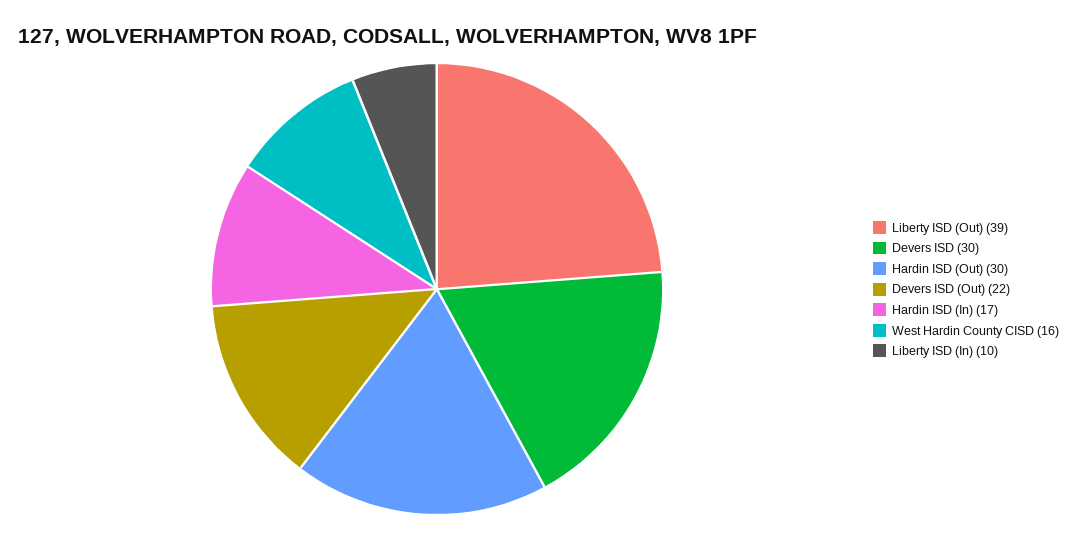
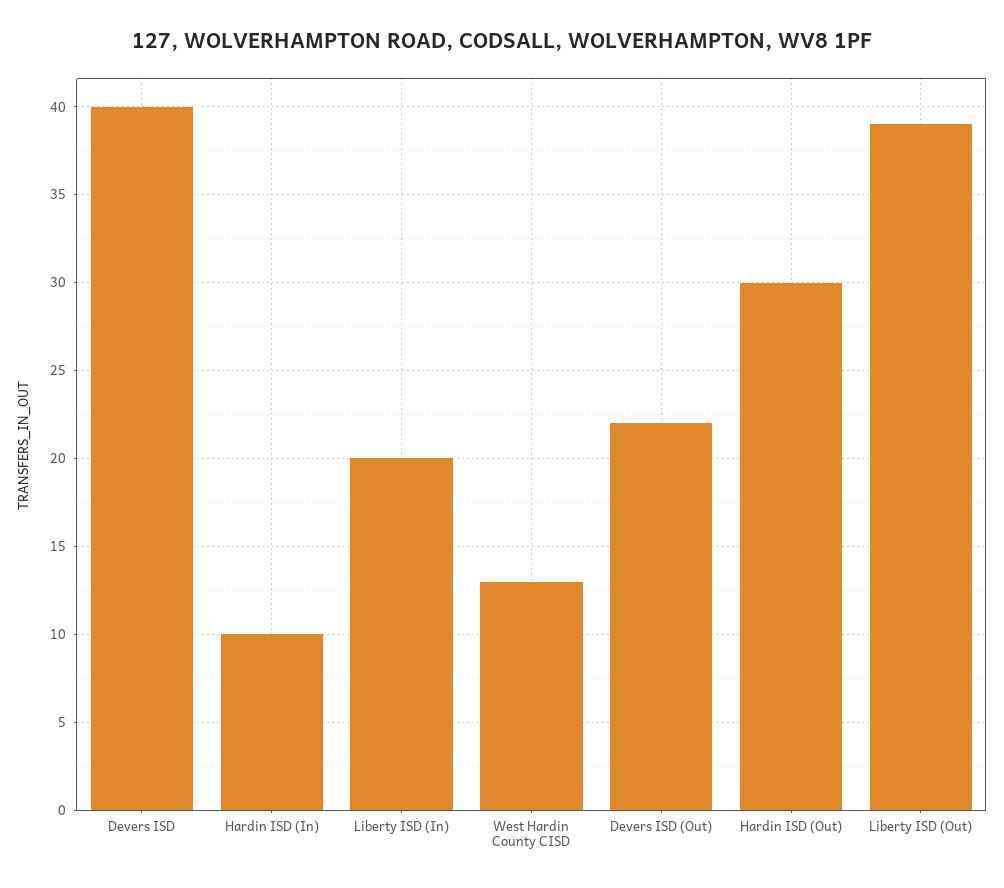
Devers ISD: 30 -> 40
Hardin ISD (In): 17 -> 10
West Hardin County CISD: 16 -> 13
Liberty ISD (In): 10 -> 20

